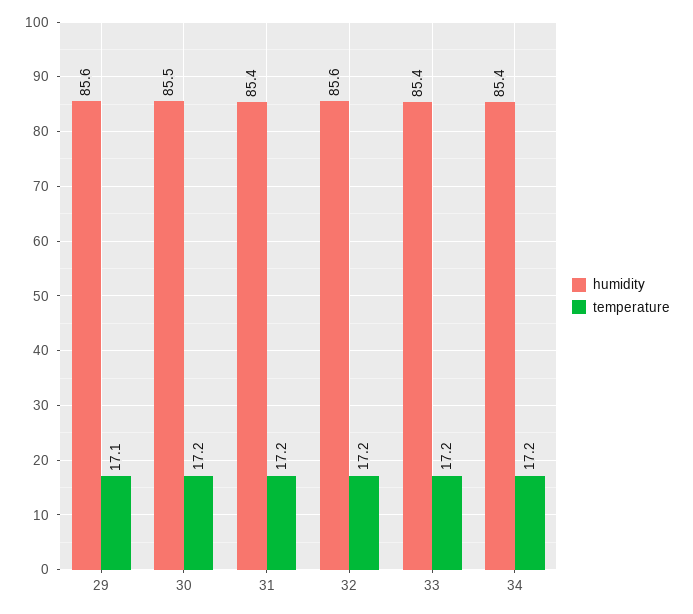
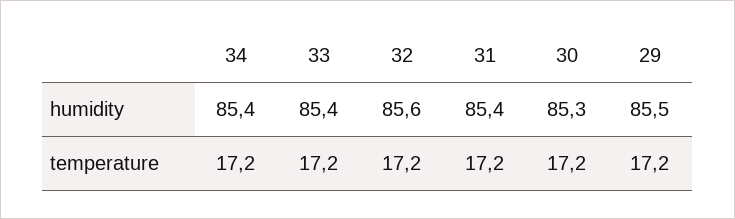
humidity, 29: 85.6 -> 85.5
temperature, 29: 17.1 -> 17.2
humidity, 30: 85.5 -> 85.3

